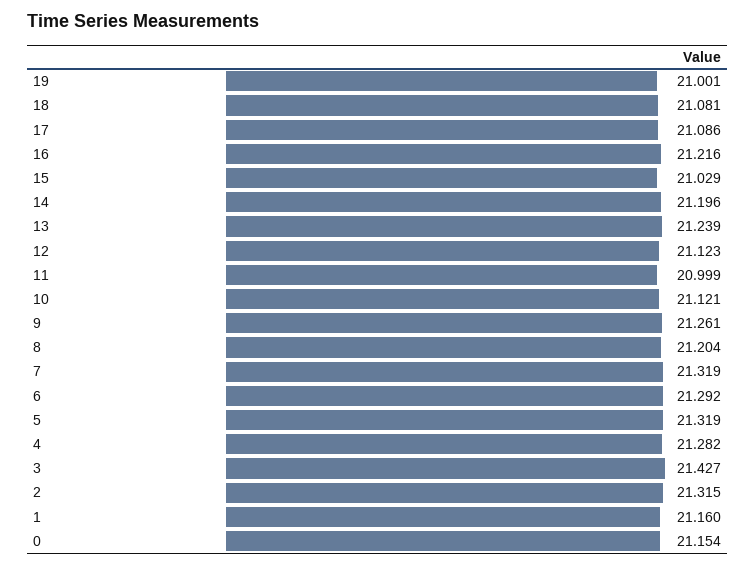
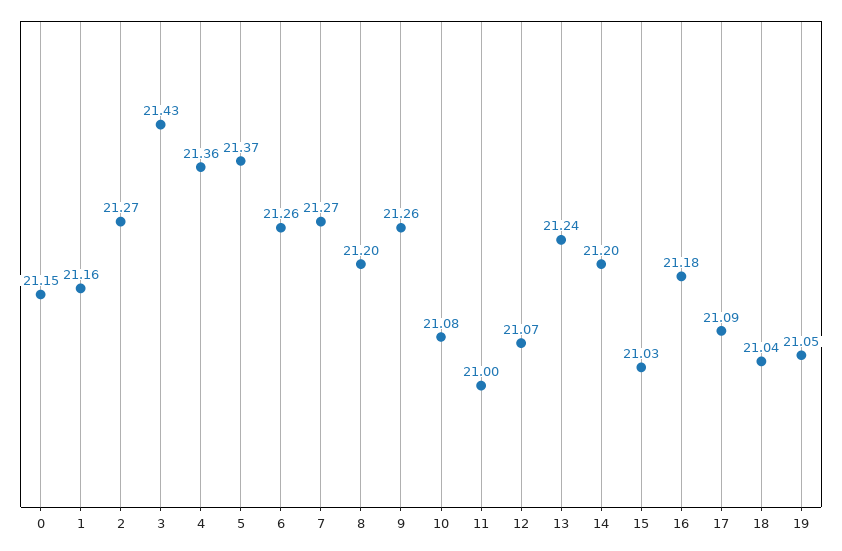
19: 21.001 -> 21.05
18: 21.081 -> 21.04
16: 21.216 -> 21.18
12: 21.123 -> 21.07
10: 21.121 -> 21.08
7: 21.319 -> 21.27
6: 21.292 -> 21.26
5: 21.319 -> 21.37
4: 21.282 -> 21.36
2: 21.315 -> 21.27

